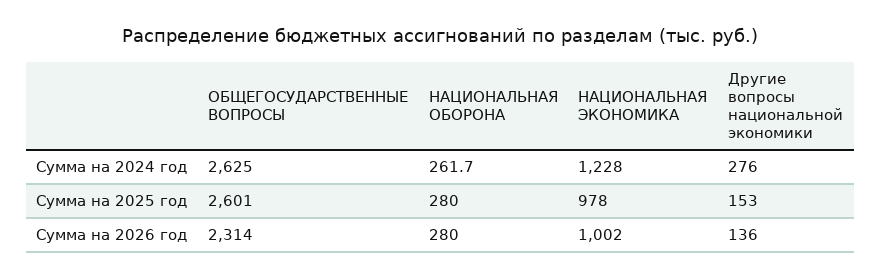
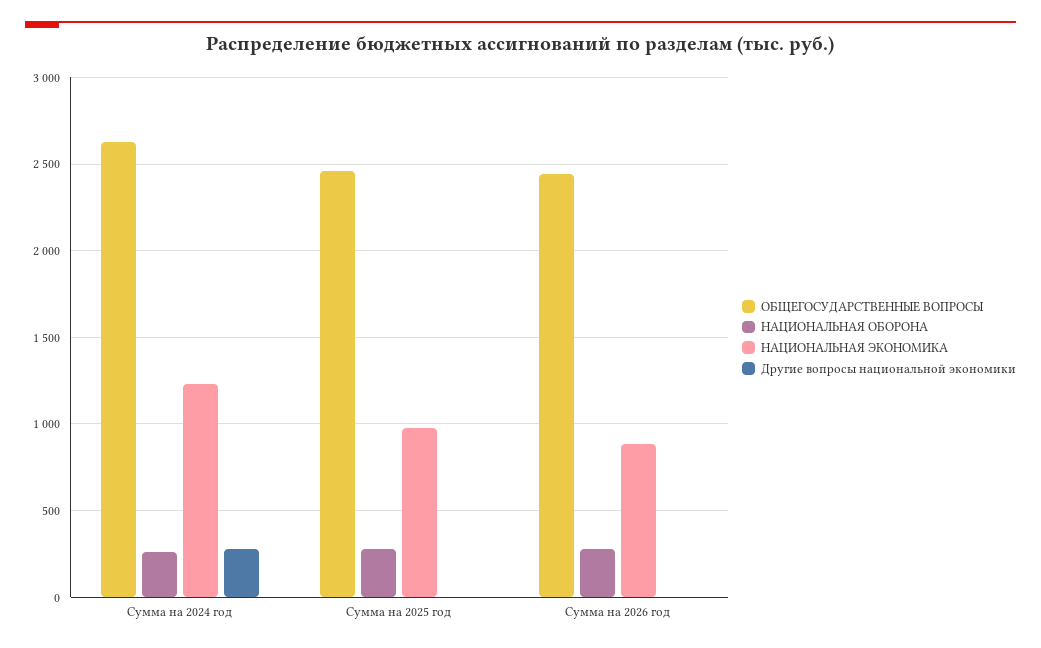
ОБЩЕГОСУДАРСТВЕННЫЕ ВОПРОСЫ, Сумма на 2025 год: 2601 -> 2450
Другие вопросы национальной экономики, Сумма на 2025 год: 153 -> 0
ОБЩЕГОСУДАРСТВЕННЫЕ ВОПРОСЫ, Сумма на 2026 год: 2314 -> 2450
НАЦИОНАЛЬНАЯ ЭКОНОМИКА, Сумма на 2026 год: 1002 -> 900
Другие вопросы национальной экономики, Сумма на 2026 год: 136 -> 0

